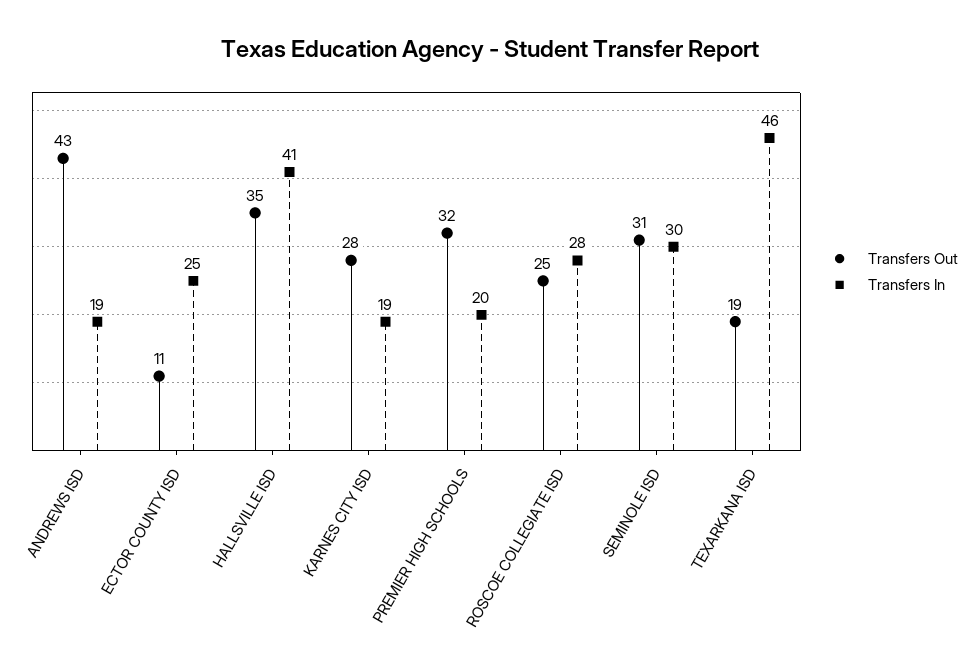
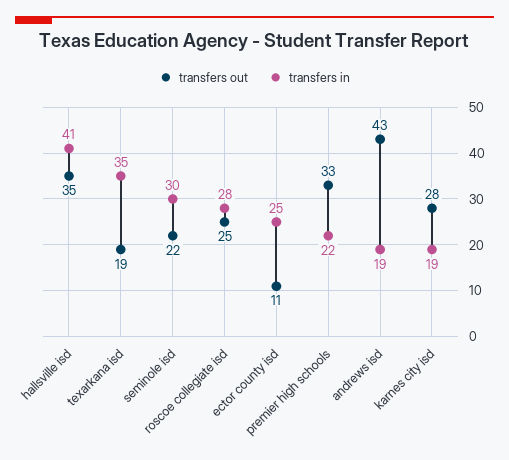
Transfers Out, PREMIER HIGH SCHOOLS: 32 -> 33
Transfers In, PREMIER HIGH SCHOOLS: 20 -> 22
Transfers Out, SEMINOLE ISD: 31 -> 22
Transfers In, TEXARKANA ISD: 46 -> 35

